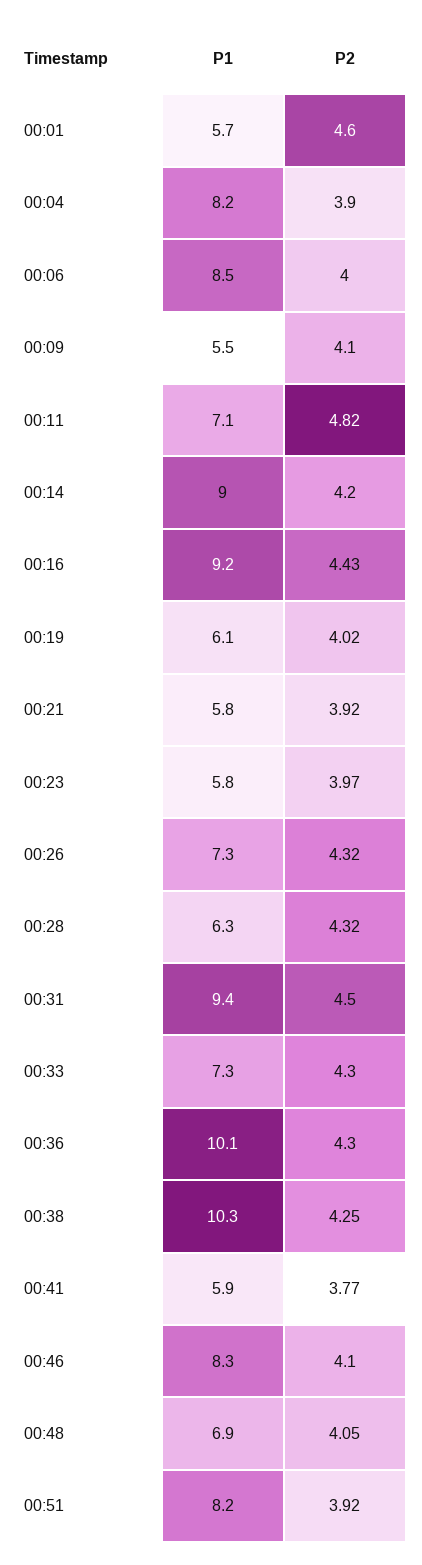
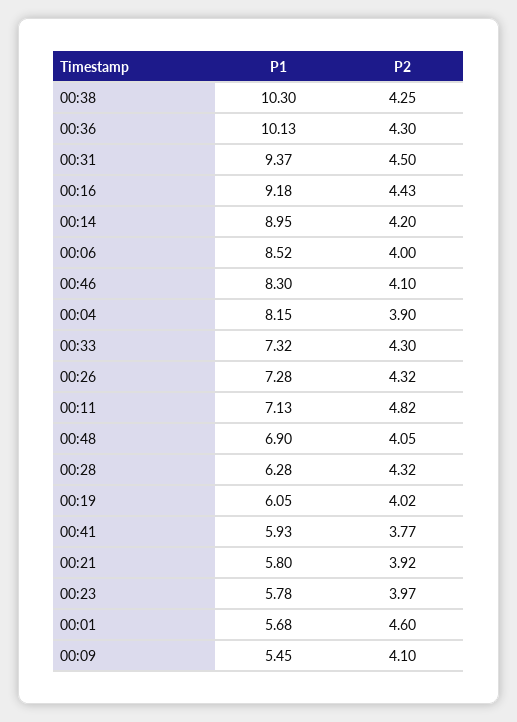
P1, 00:51: 8.2 -> none
P2, 00:51: 3.92 -> none

